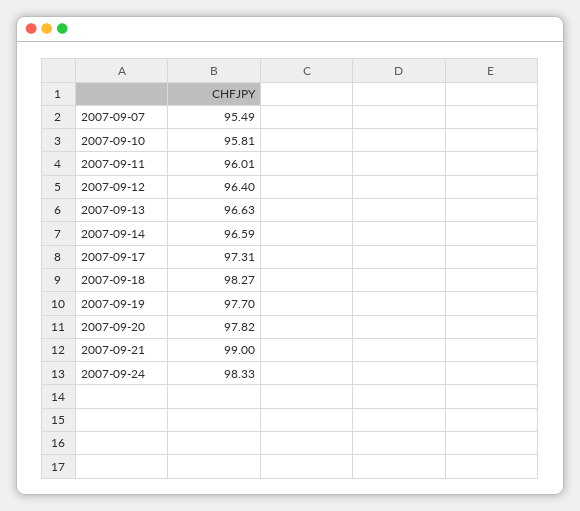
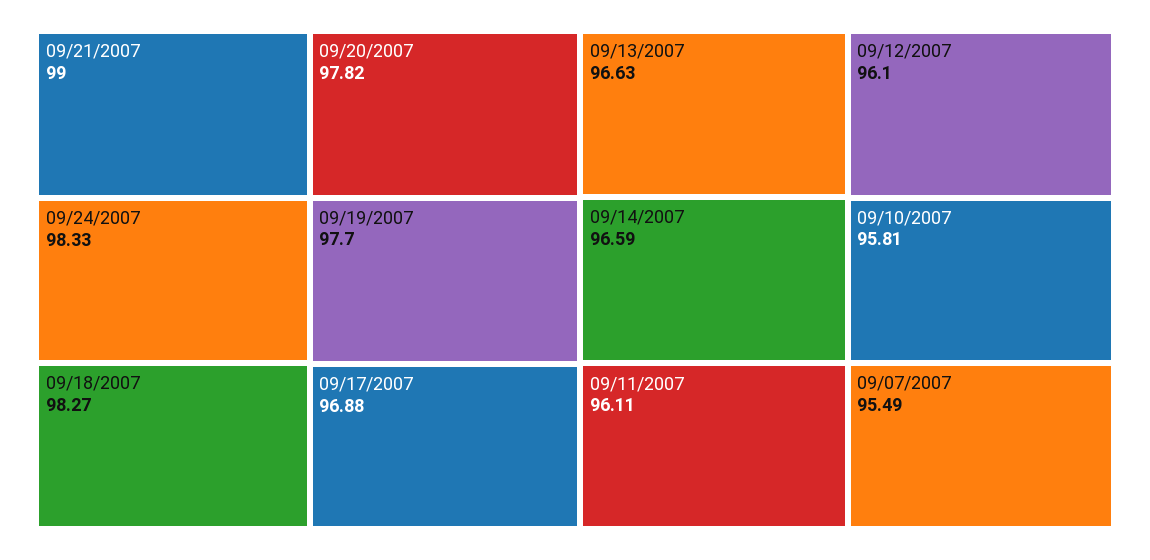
2007-09-11: 96.01 -> 96.11
2007-09-12: 96.4 -> 96.1
2007-09-17: 97.31 -> 96.88

